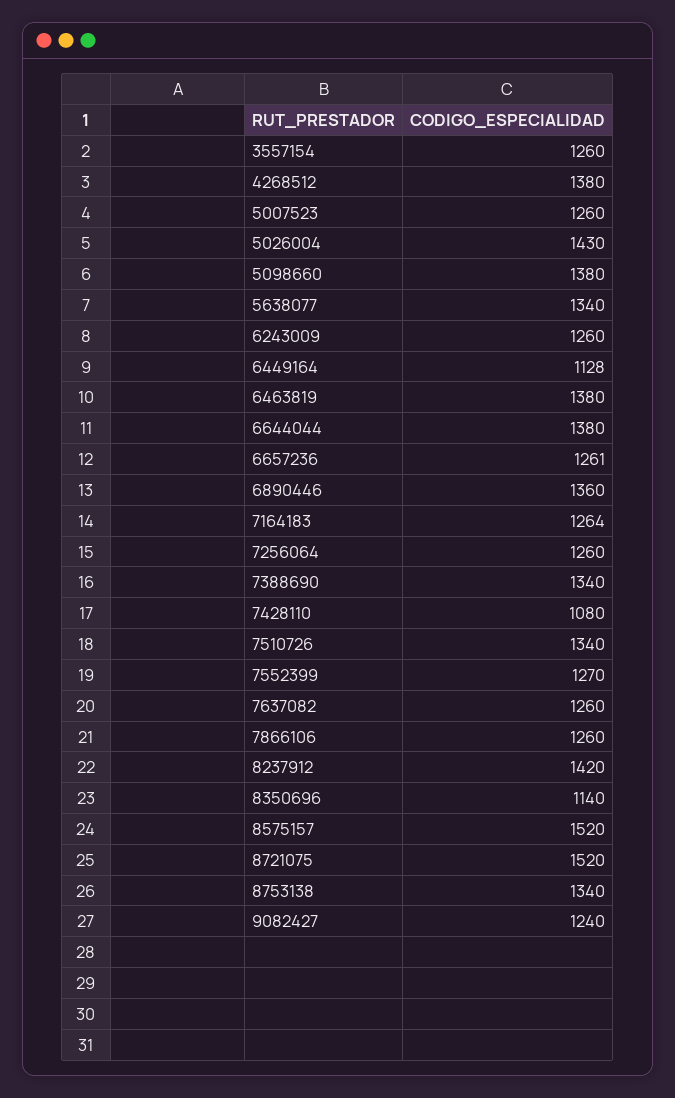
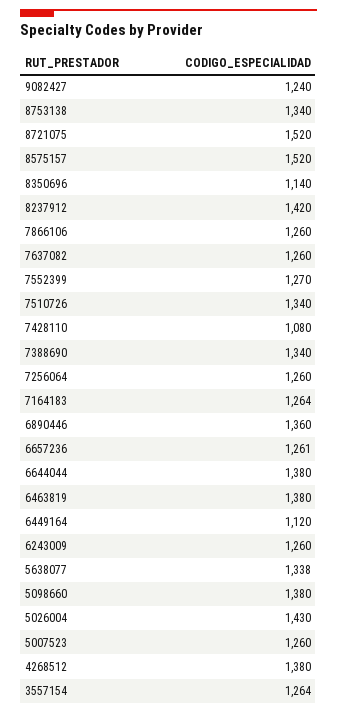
3557154: 1260 -> 1264
5638077: 1340 -> 1338
6449164: 1128 -> 1120

